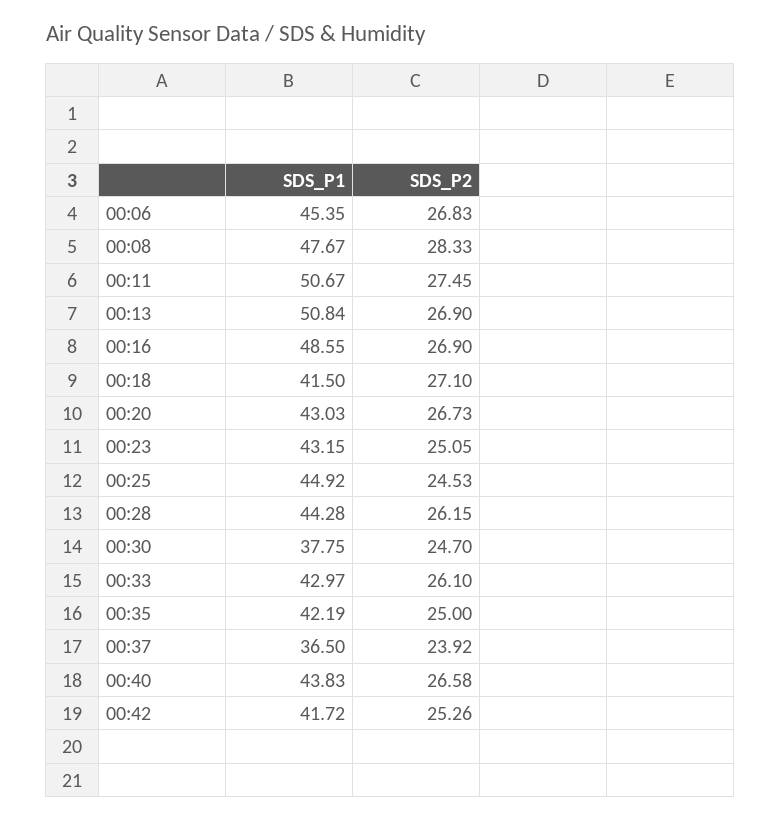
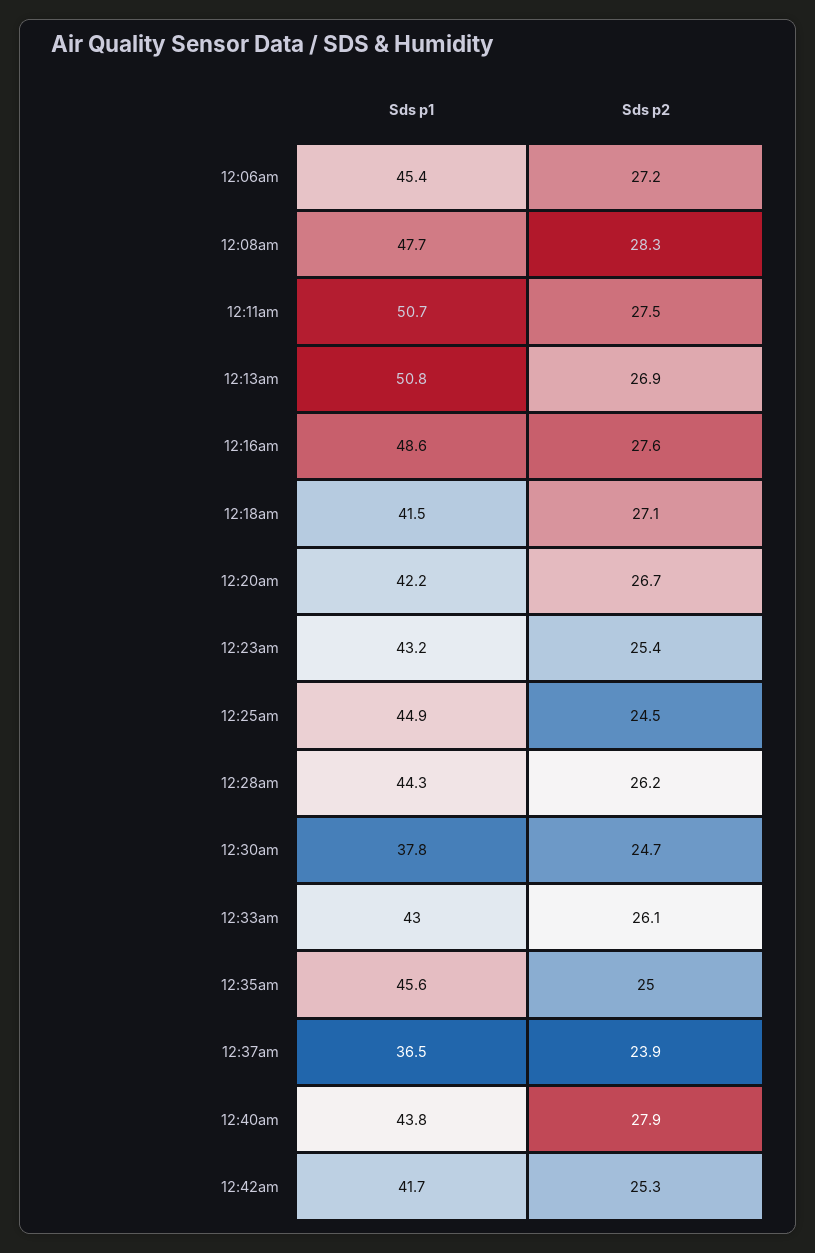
SDS_P2, 00:06: 26.83 -> 27.2
SDS_P2, 00:16: 26.9 -> 27.6
SDS_P1, 00:20: 43.03 -> 42.2
SDS_P2, 00:23: 25.05 -> 25.4
SDS_P1, 00:35: 42.19 -> 45.6
SDS_P2, 00:40: 26.58 -> 27.9

